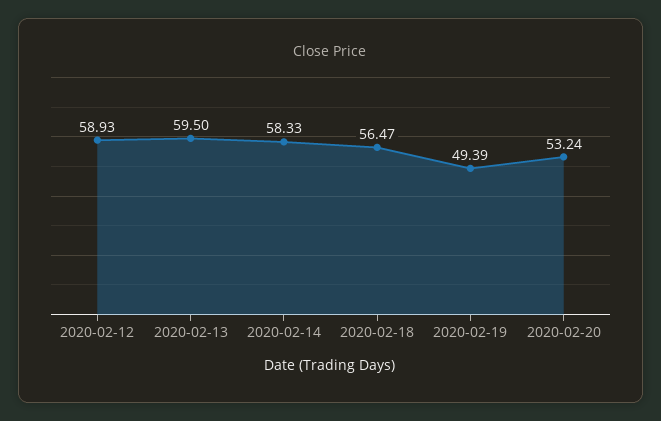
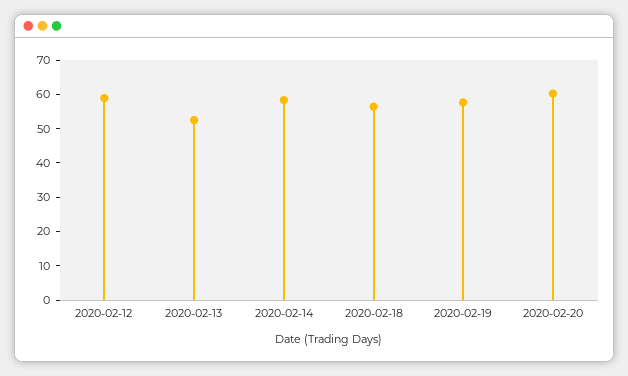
2020-02-13: 59.5 -> 52.5
2020-02-19: 49.39 -> 57.5
2020-02-20: 53.24 -> 60

